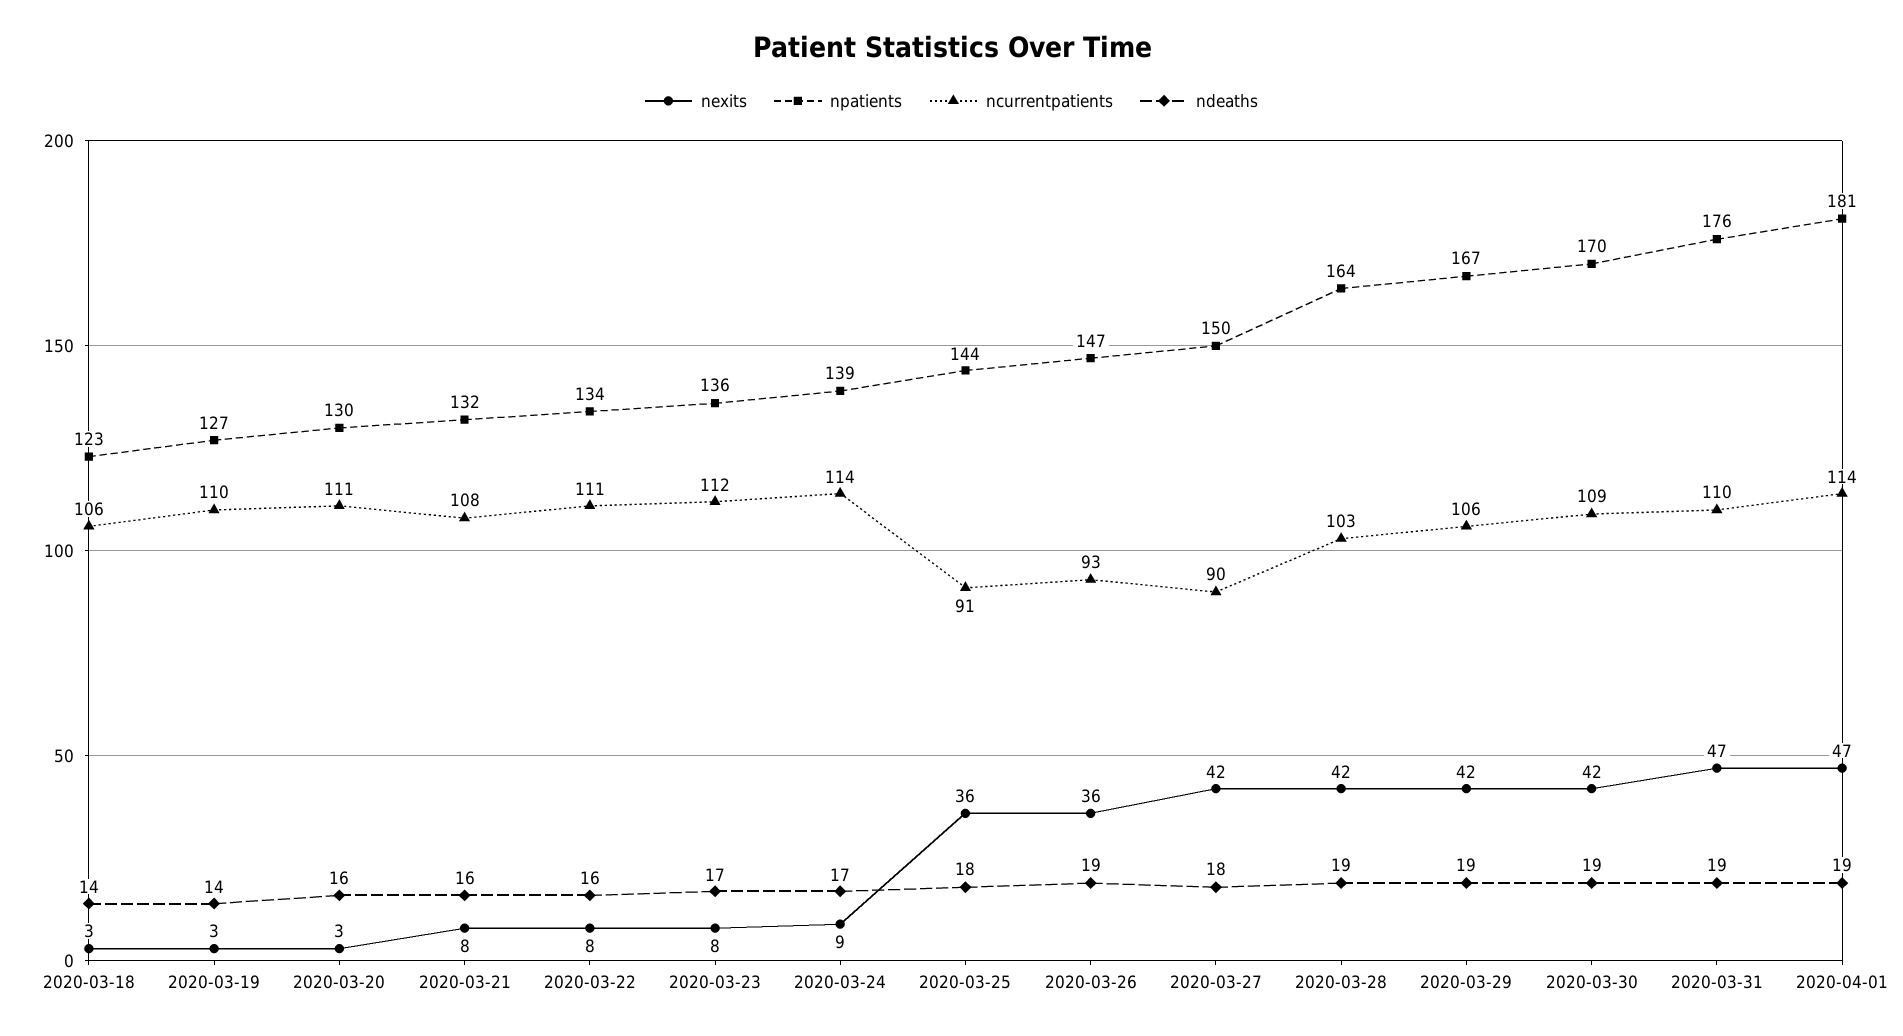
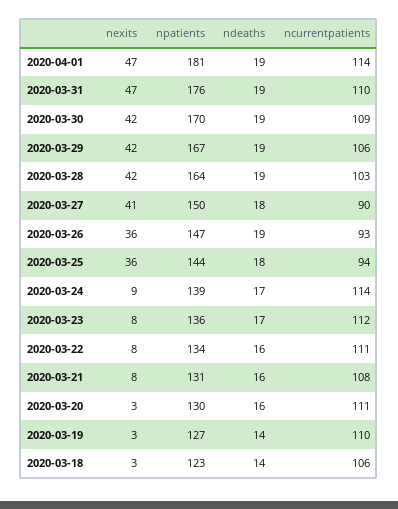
npatients, 2020-03-21: 132 -> 131
ncurrentpatients, 2020-03-25: 91 -> 94
nexits, 2020-03-27: 42 -> 41

